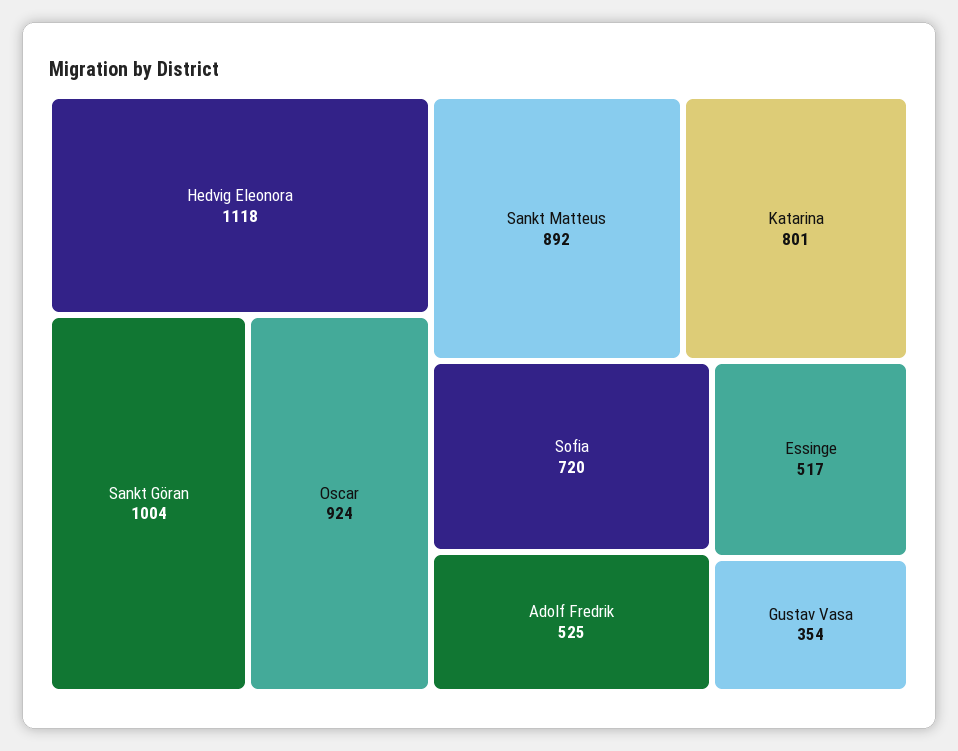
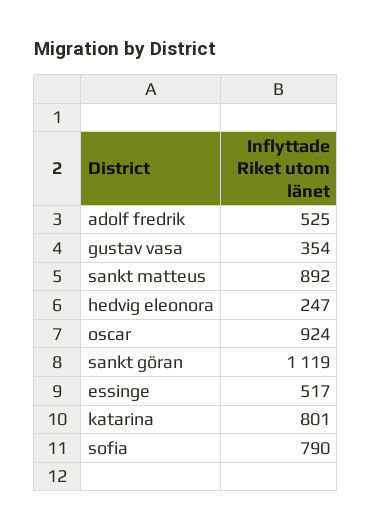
Hedvig Eleonora: 1118 -> 247
Sankt Göran: 1004 -> 1119
Sofia: 720 -> 790

